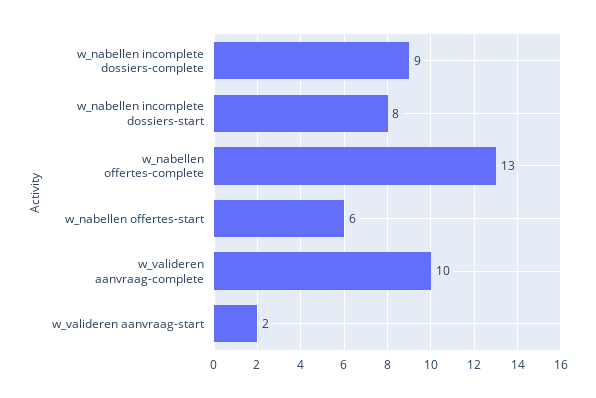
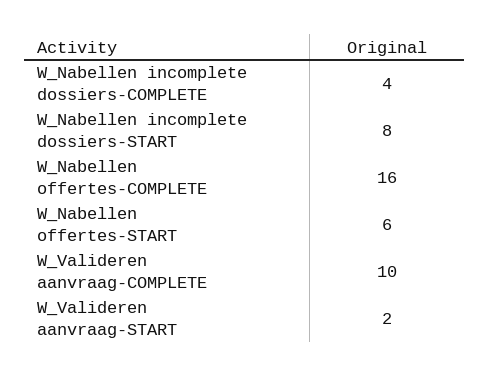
w_nabellen incomplete dossiers-complete: 9 -> 4
w_nabellen offertes-complete: 13 -> 16

